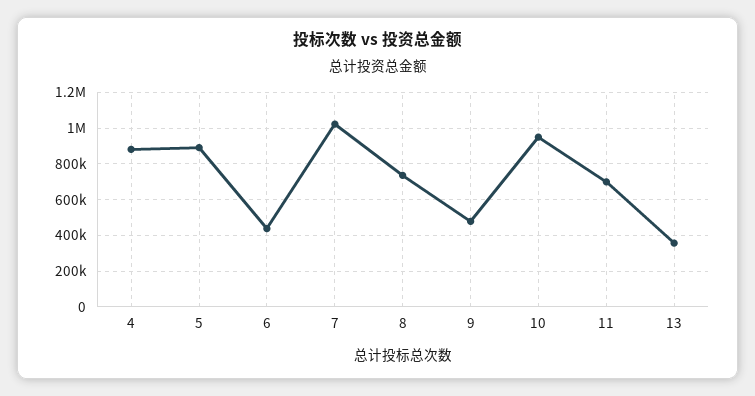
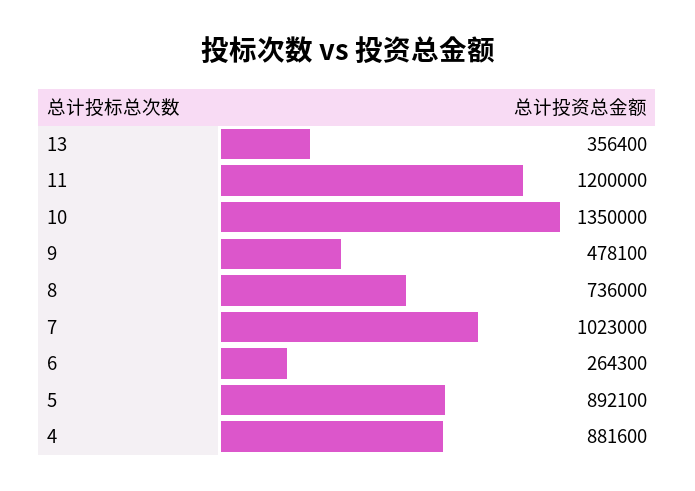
6: 450000 -> 264300
10: 950000 -> 1350000
11: 700000 -> 1200000

